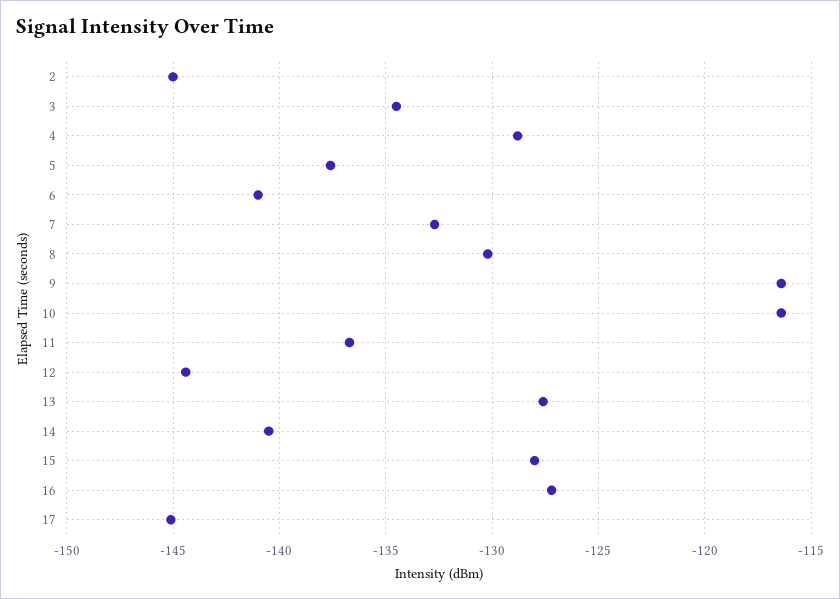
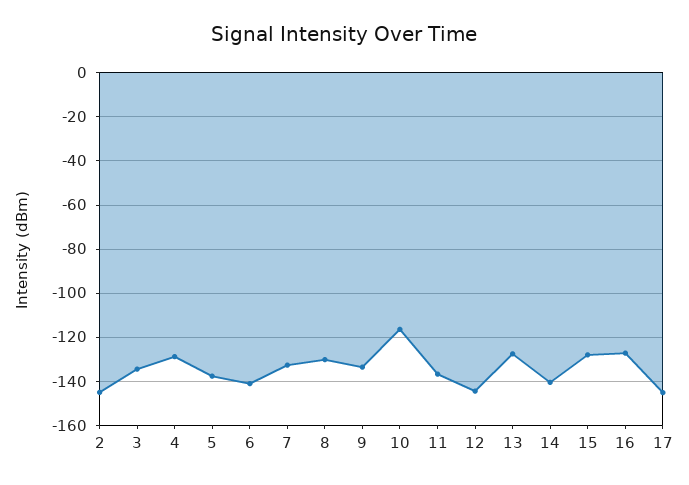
9: -116.5 -> -135

